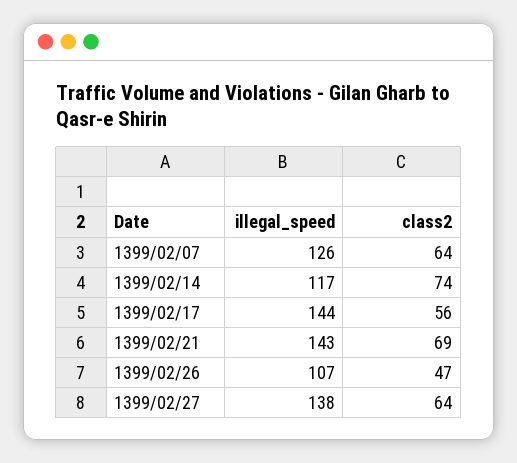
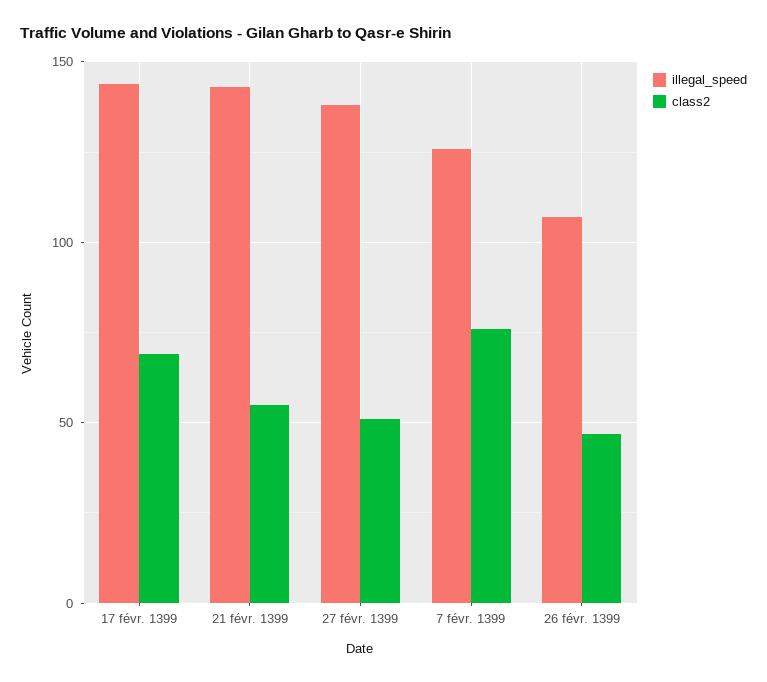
class2, 1399/02/07: 64 -> 75
illegal_speed, 1399/02/14: 117 -> none
class2, 1399/02/14: 74 -> none
class2, 1399/02/17: 56 -> 70
class2, 1399/02/21: 69 -> 55
class2, 1399/02/27: 64 -> 50

